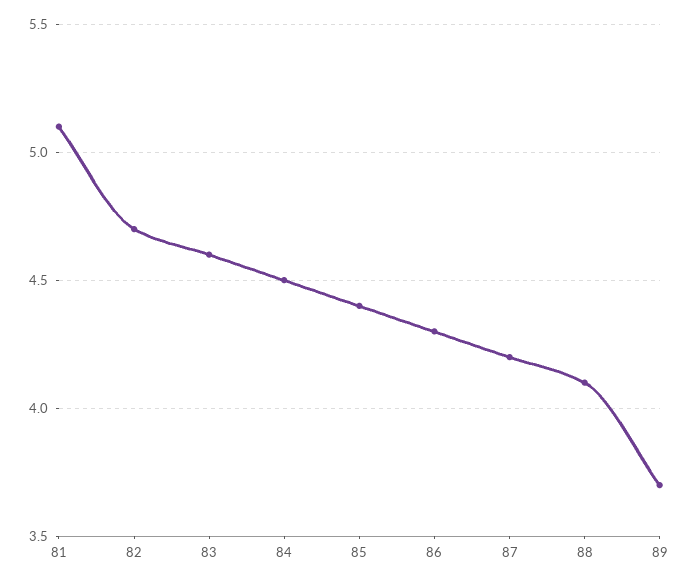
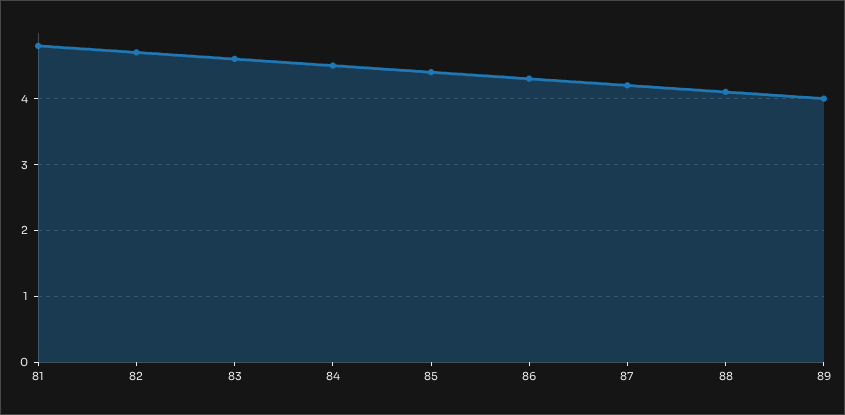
81: 5.1 -> 4.8
89: 3.7 -> 4

